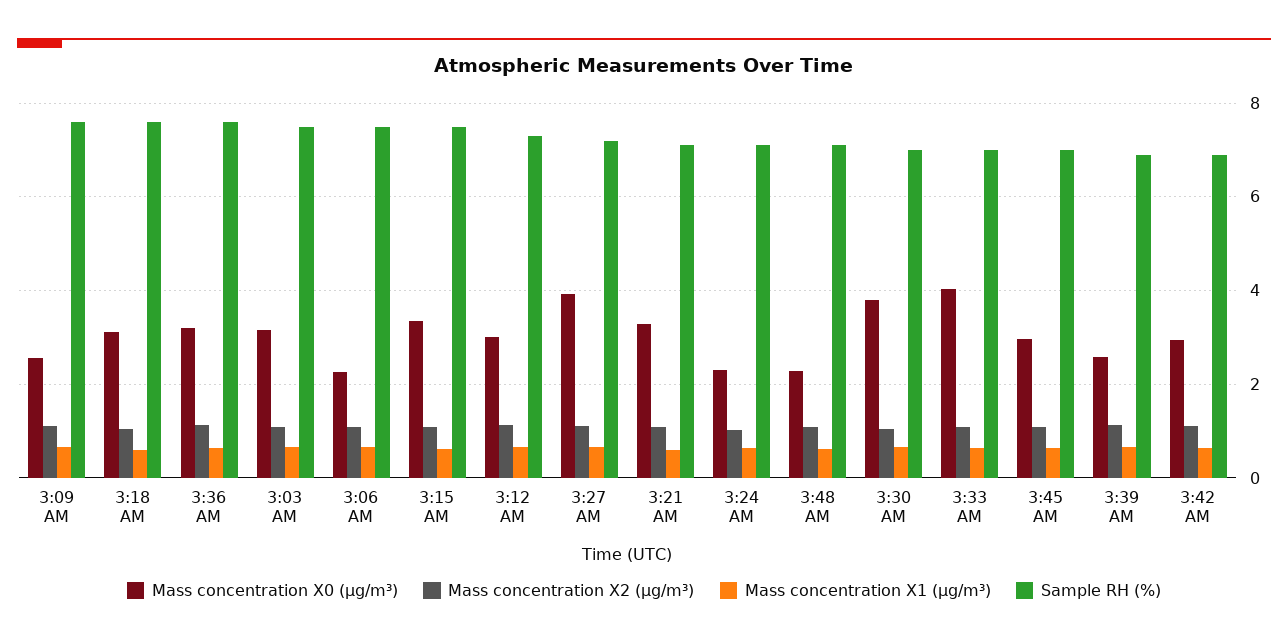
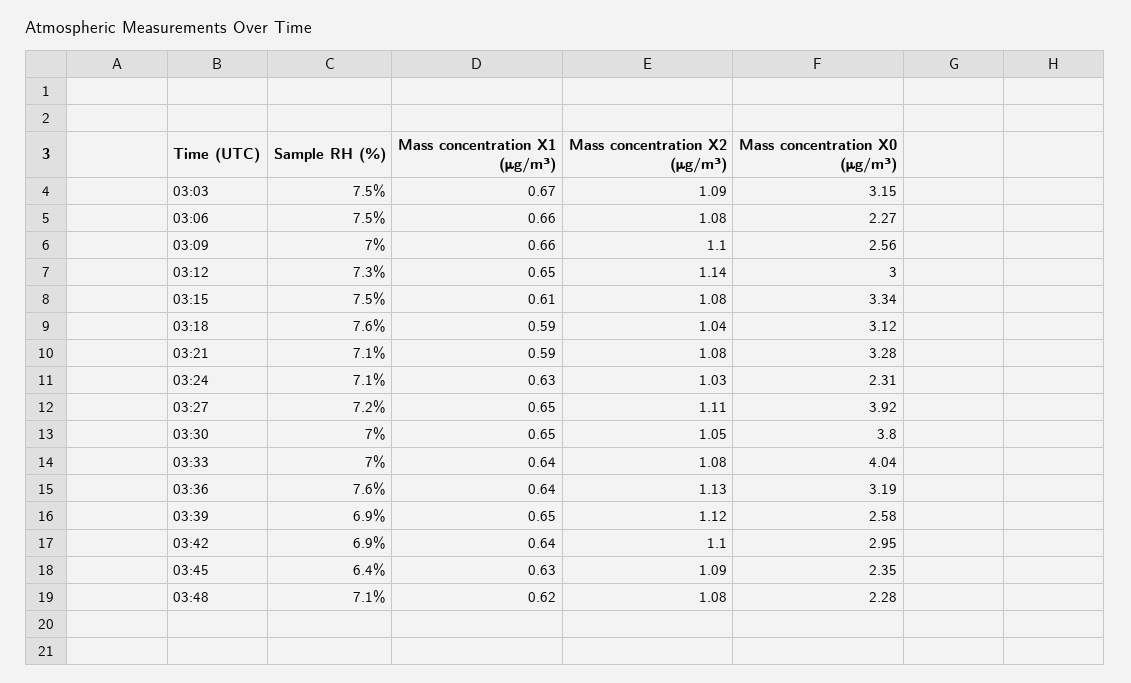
Sample RH (%), 3:09 AM: 7.6 -> 7
Mass concentration X0 (μg/m³), 3:45 AM: 3 -> 2.35
Sample RH (%), 3:45 AM: 7 -> 6.4

